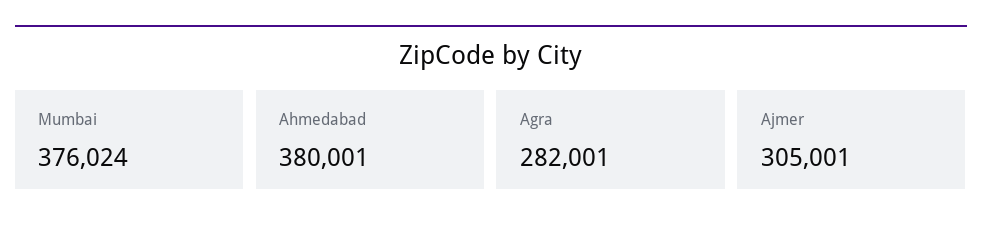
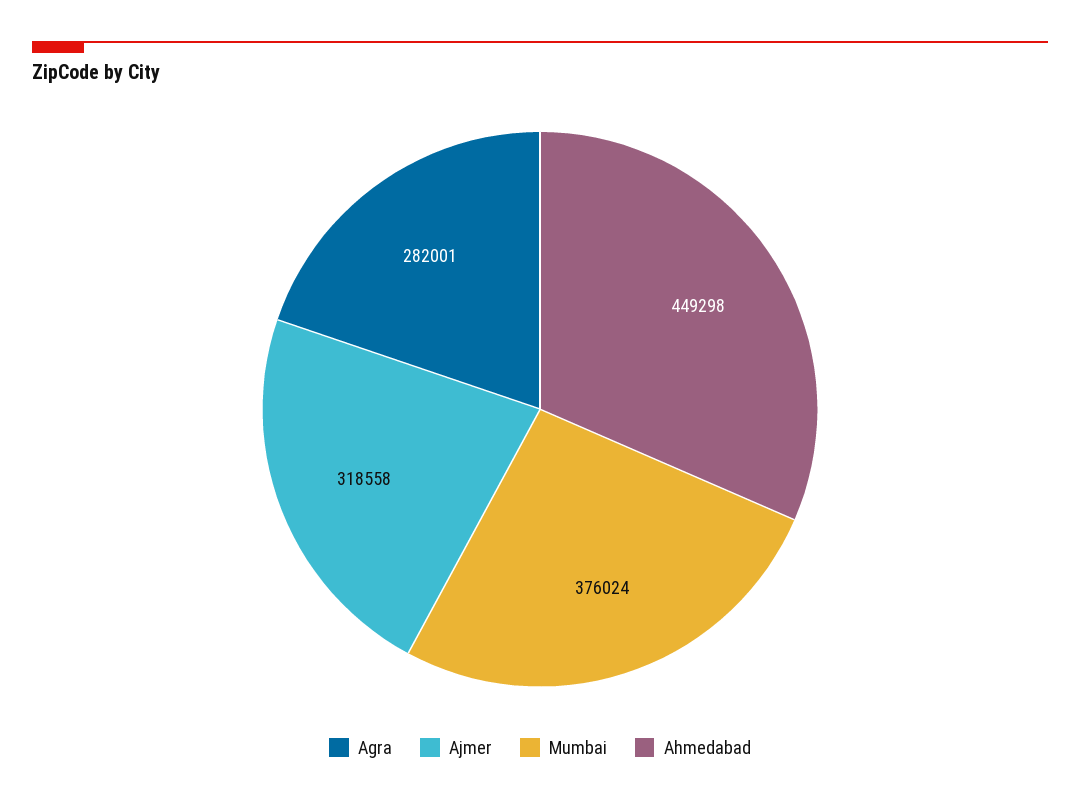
Ahmedabad: 380001 -> 449298
Ajmer: 305001 -> 318558

